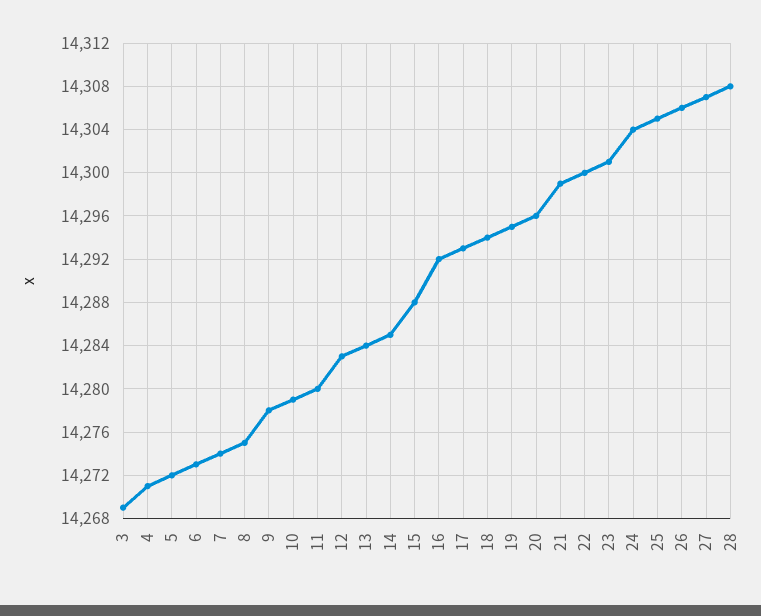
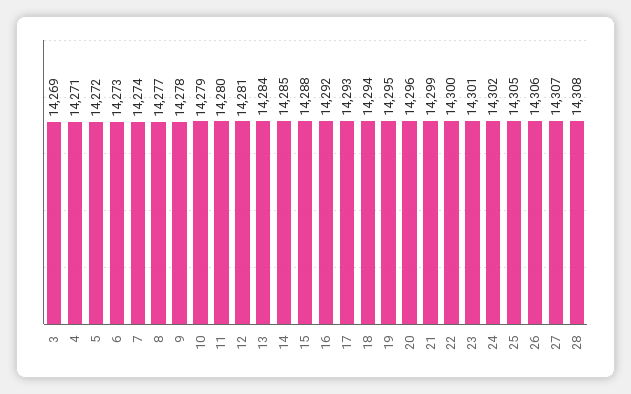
8: 14275 -> 14277
12: 14283 -> 14281
24: 14304 -> 14302

